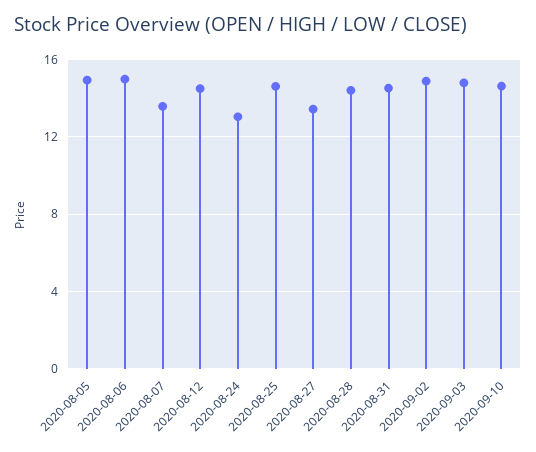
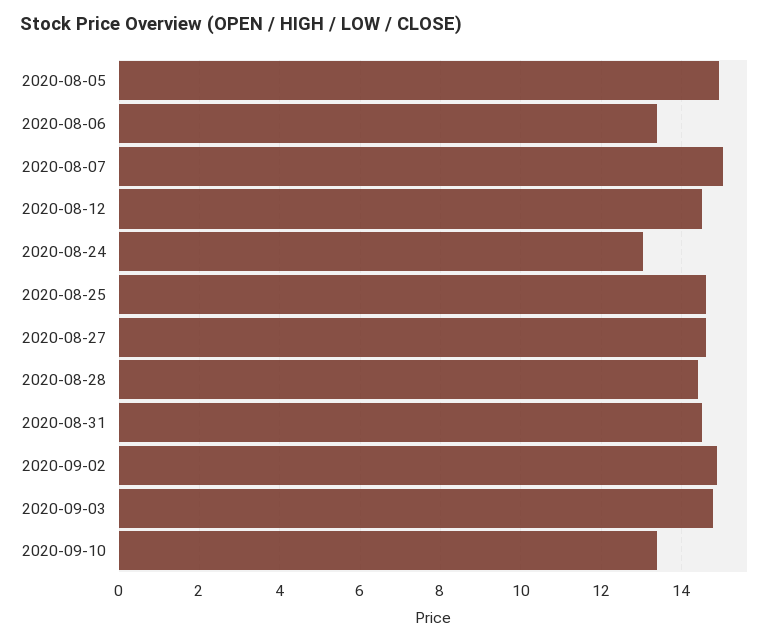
2020-08-06: 15 -> 13.4
2020-08-07: 13.5 -> 15
2020-08-27: 13.5 -> 14.6
2020-09-10: 14.5 -> 13.4

